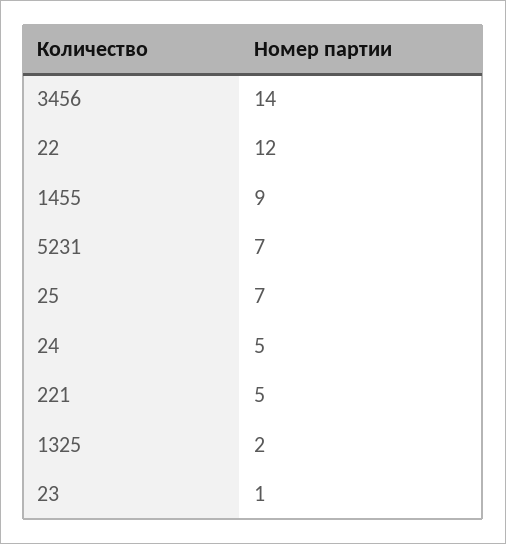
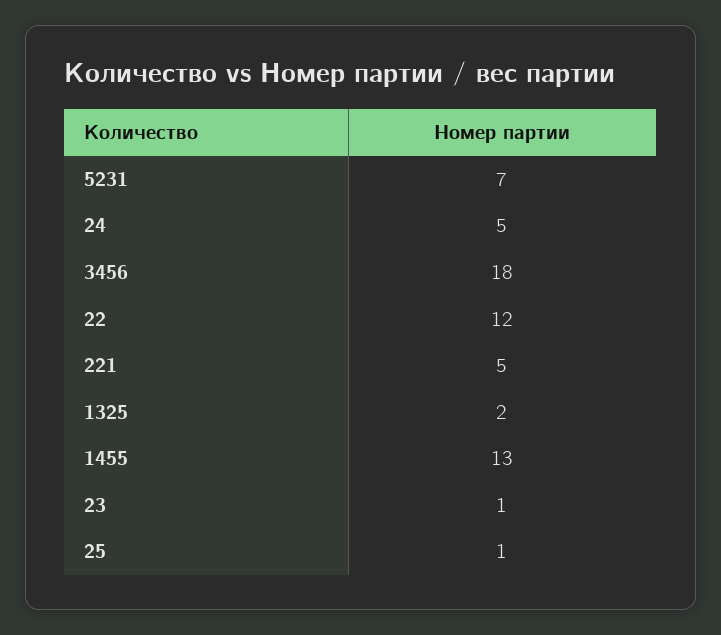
3456: 14 -> 18
1455: 9 -> 13
25: 7 -> 1

